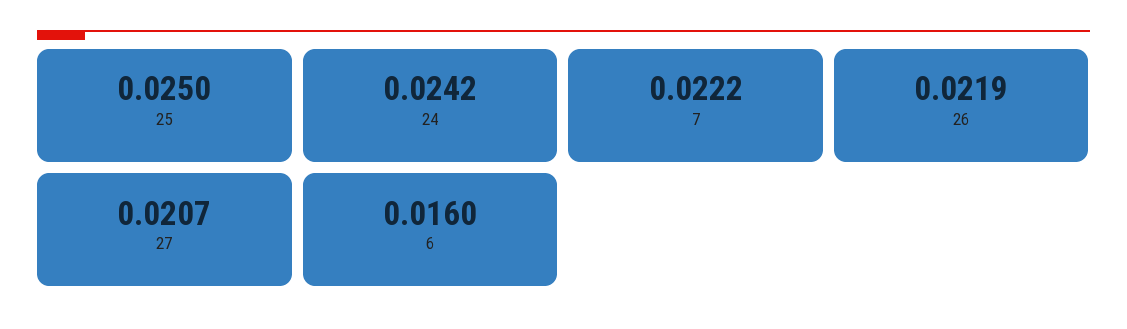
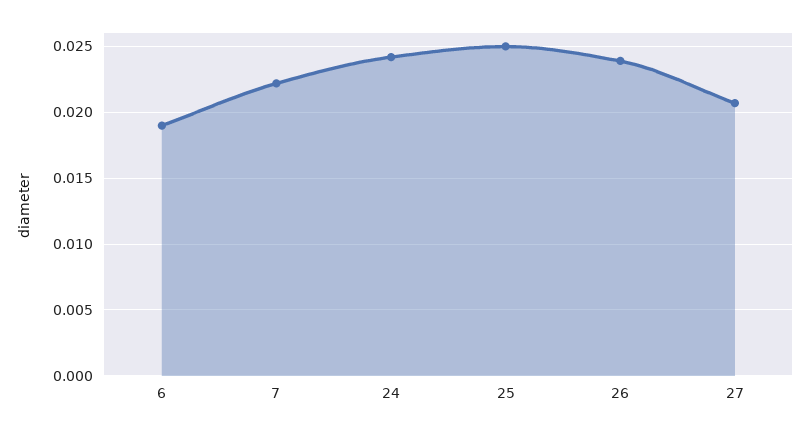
26: 0.0219 -> 0.024
6: 0.016 -> 0.019

